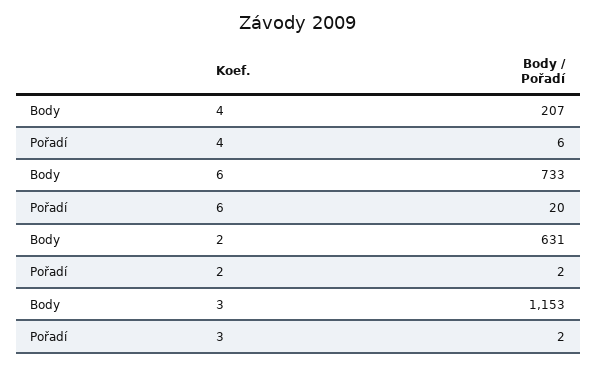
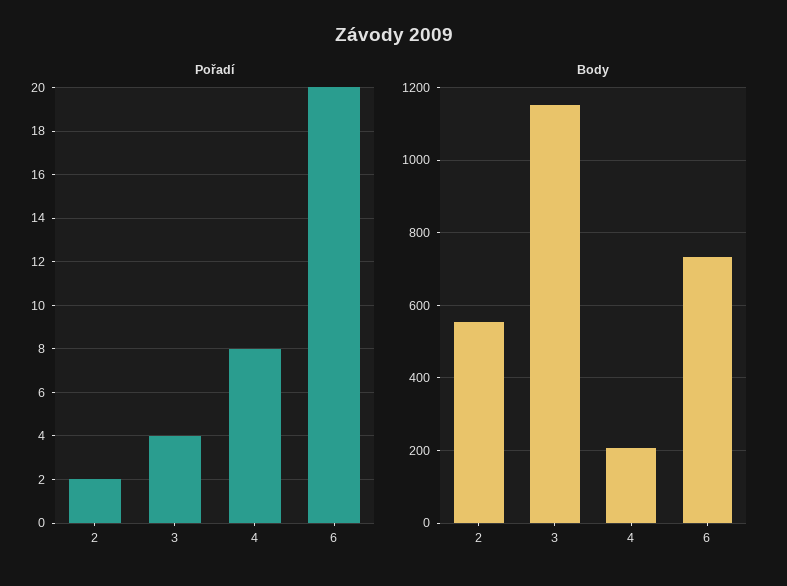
Pořadí, 4: 6 -> 8
Body, 2: 631 -> 560
Pořadí, 3: 2 -> 4

